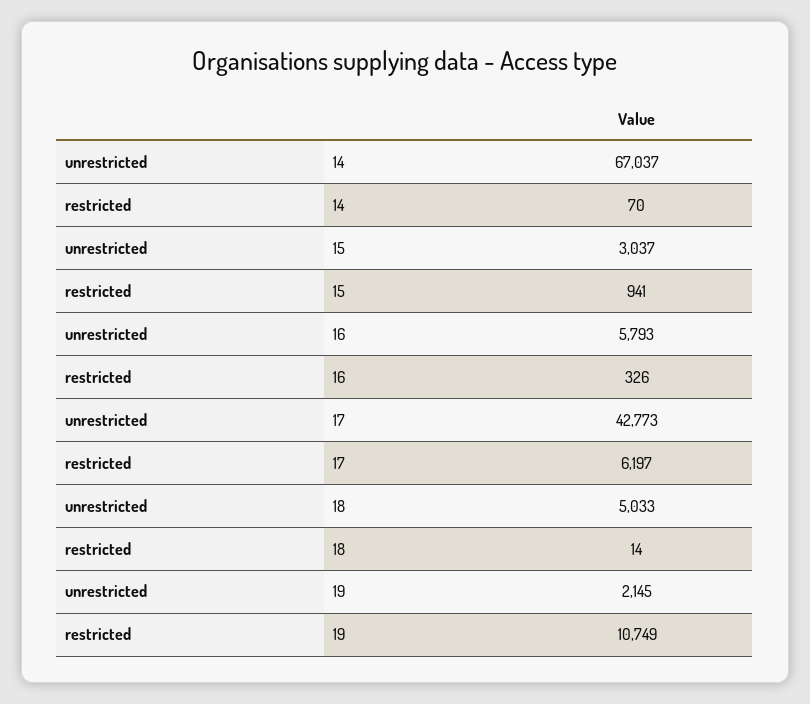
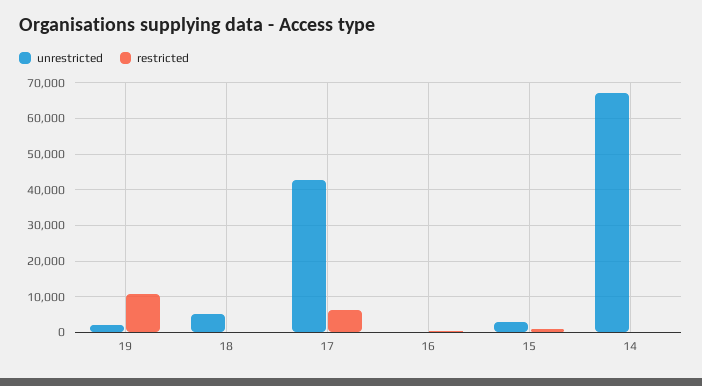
unrestricted, 16: 5793 -> 0

